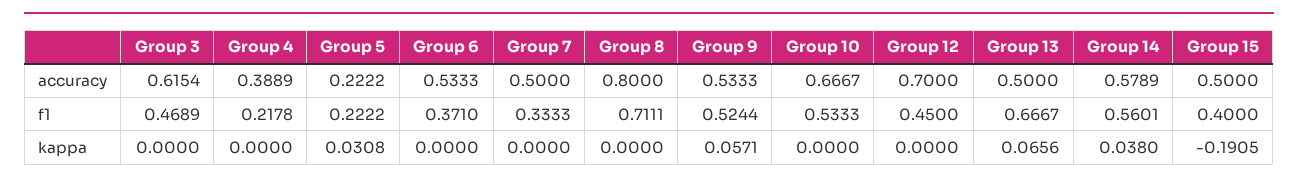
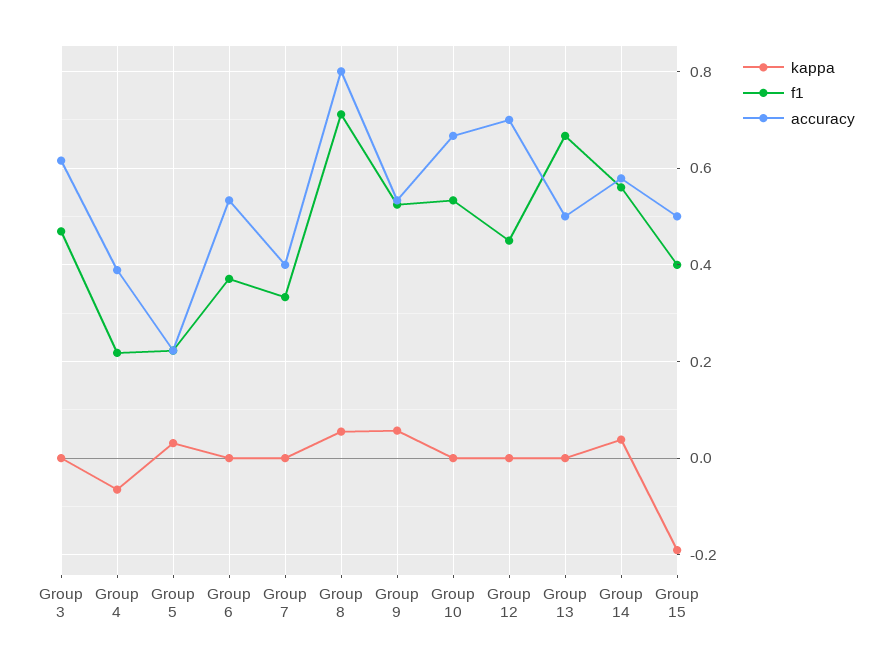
accuracy, Group 7: 0.5 -> 0.4
kappa, Group 4: 0 -> -0.06
kappa, Group 8: 0 -> 0.06
kappa, Group 13: 0.0656 -> 0

